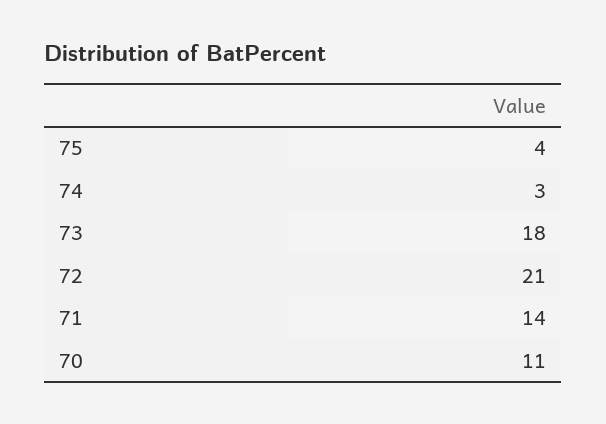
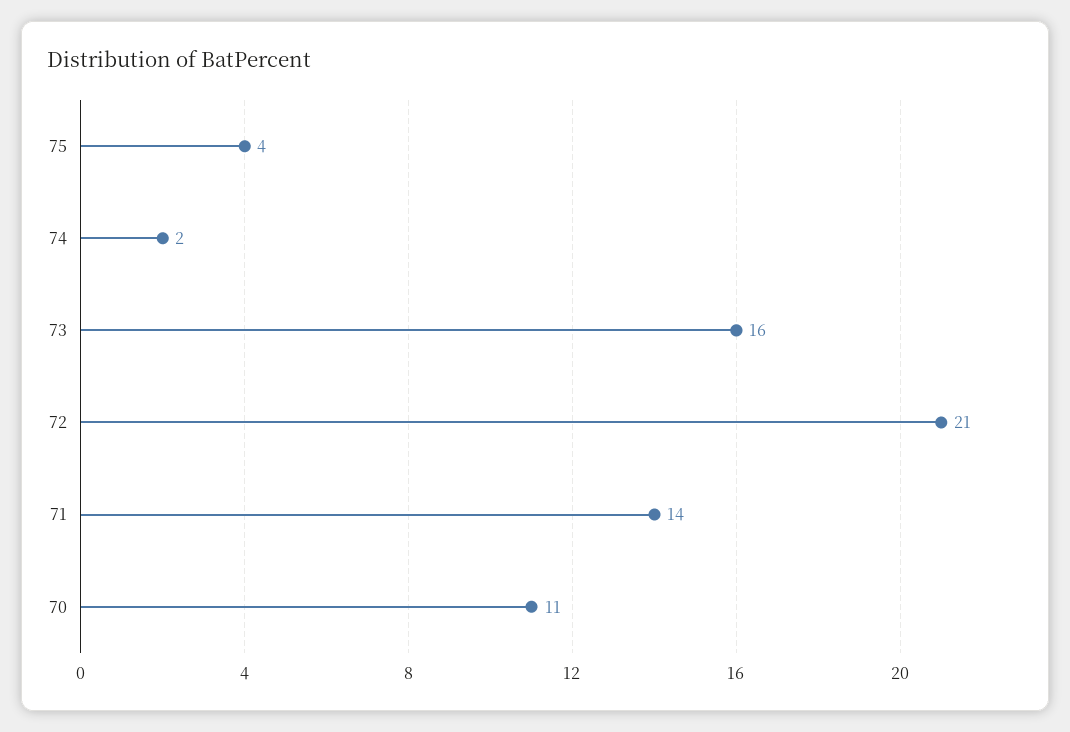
74: 3 -> 2
73: 18 -> 16

